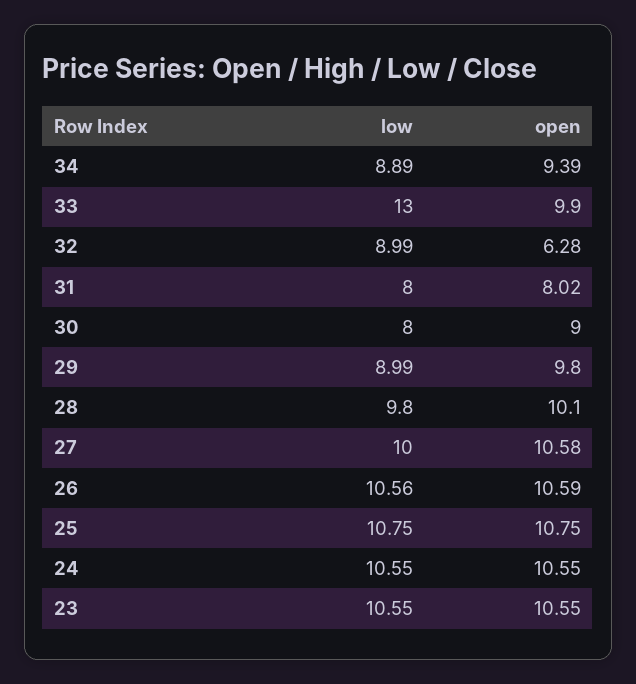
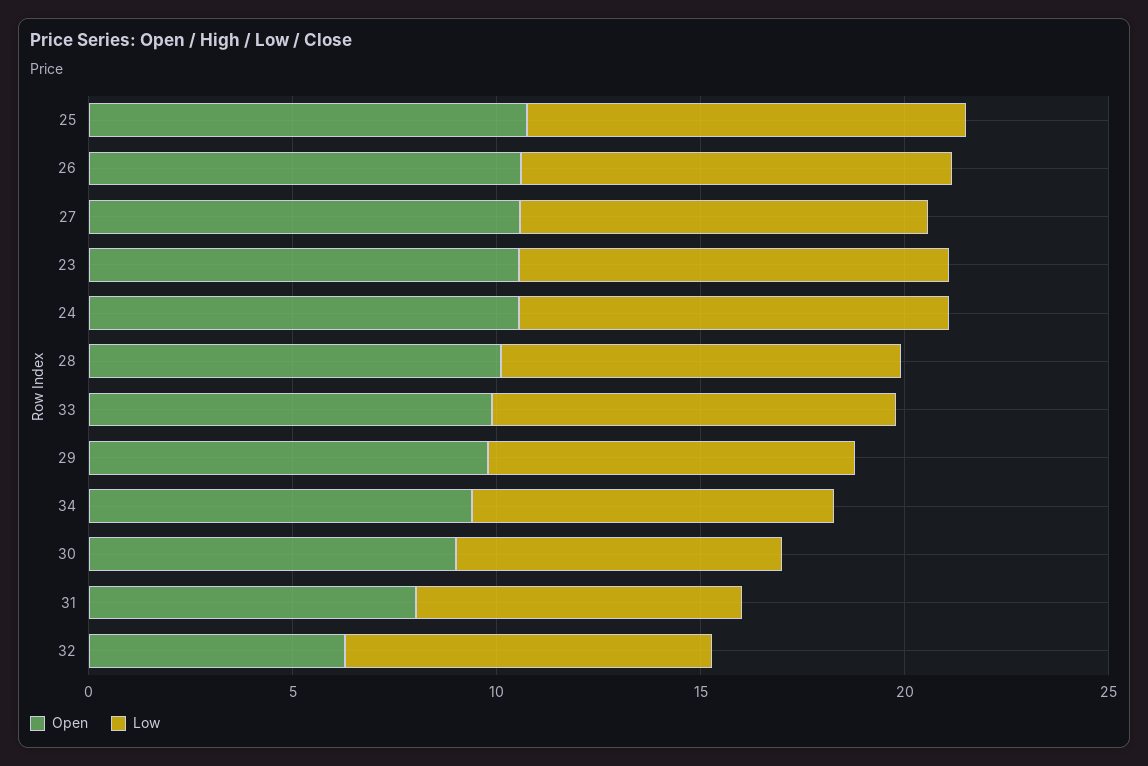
low, 33: 13 -> 10

